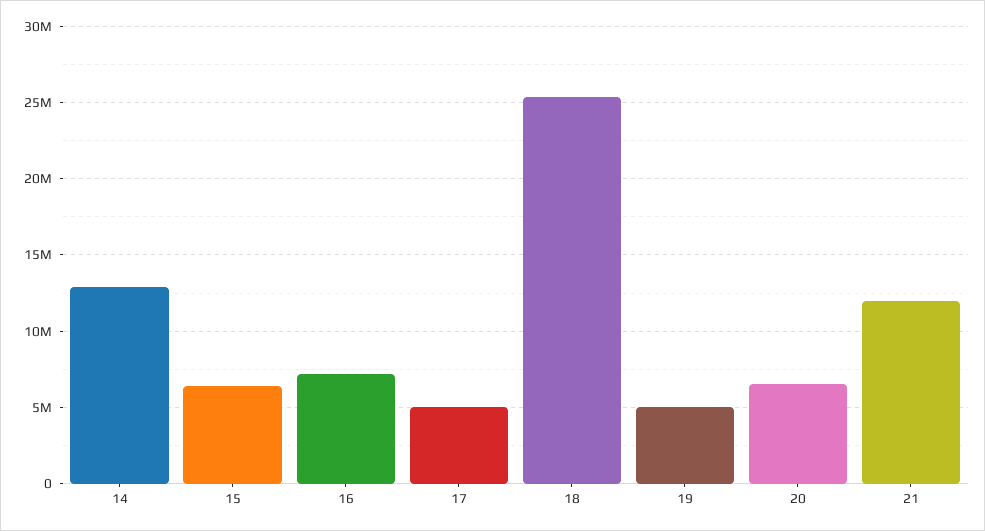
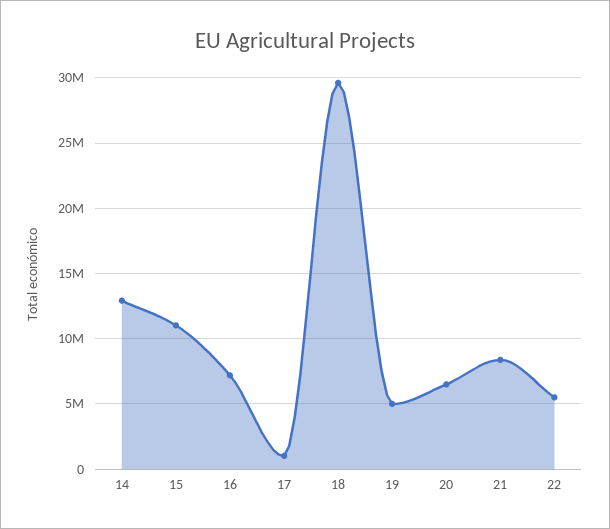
15: 6500000 -> 11000000
17: 5000000 -> 1000000
18: 25500000 -> 29500000
21: 12000000 -> 8500000
22: none -> 5500000

